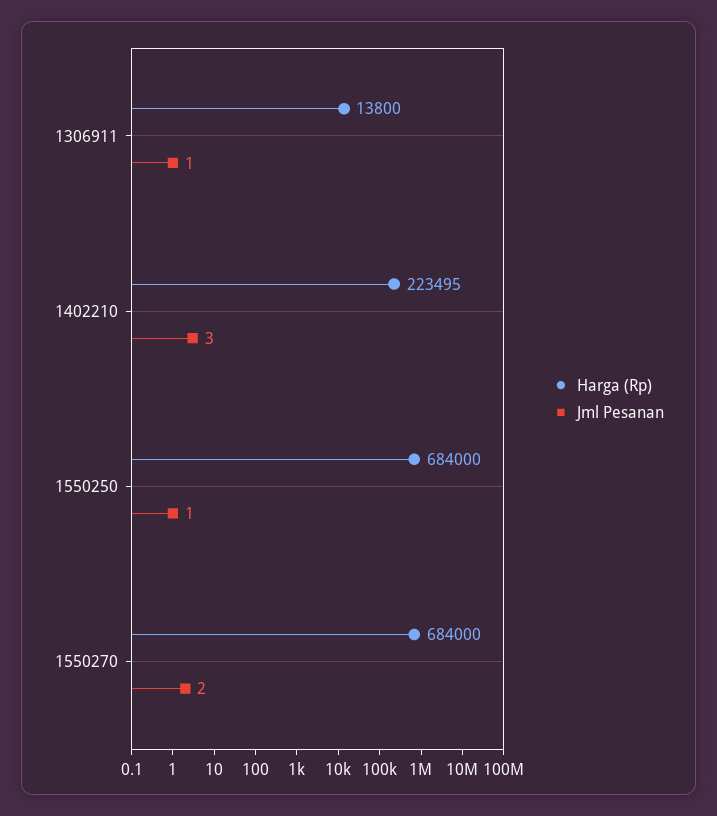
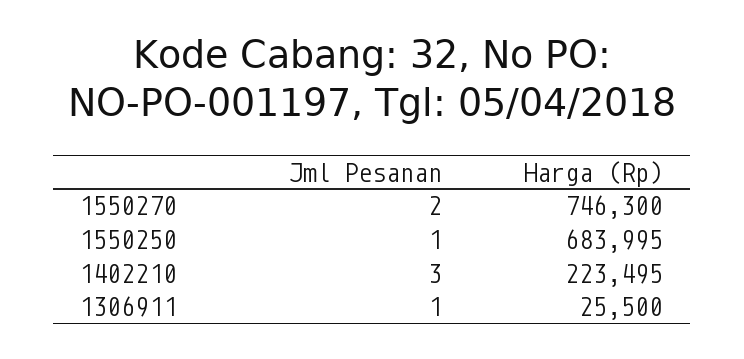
Harga (Rp), 1306911: 13800 -> 25500
Harga (Rp), 1550250: 684000 -> 683995
Harga (Rp), 1550270: 684000 -> 746300

